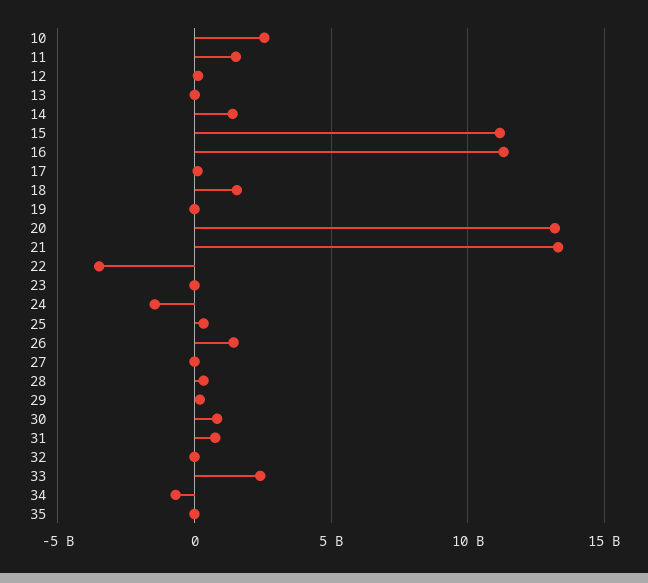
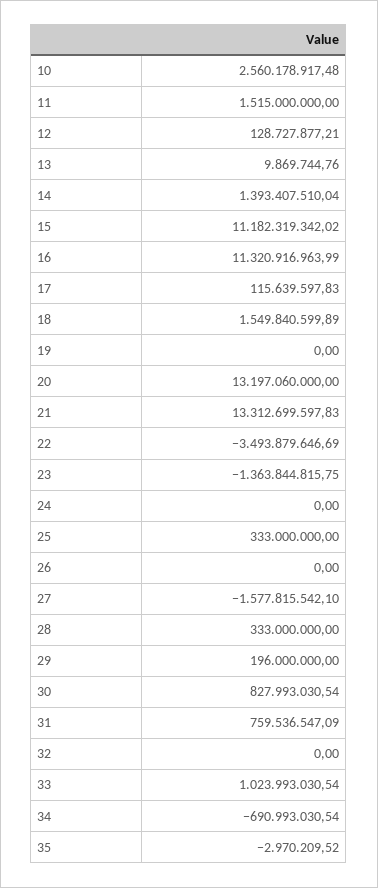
23: 0 -> -1363844815.75
24: -1500000000 -> 0
26: 1500000000 -> 0
27: 0 -> -1577815542.1
33: 2500000000 -> 1023993030.54

